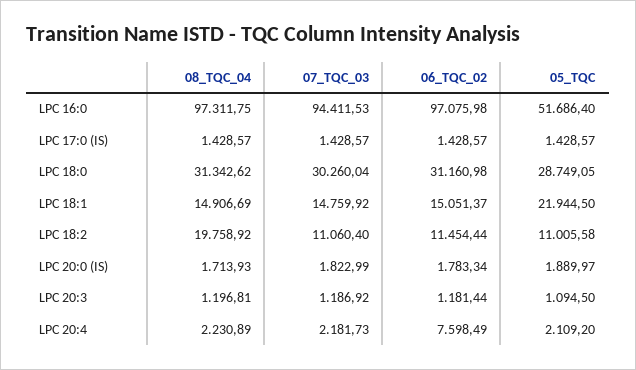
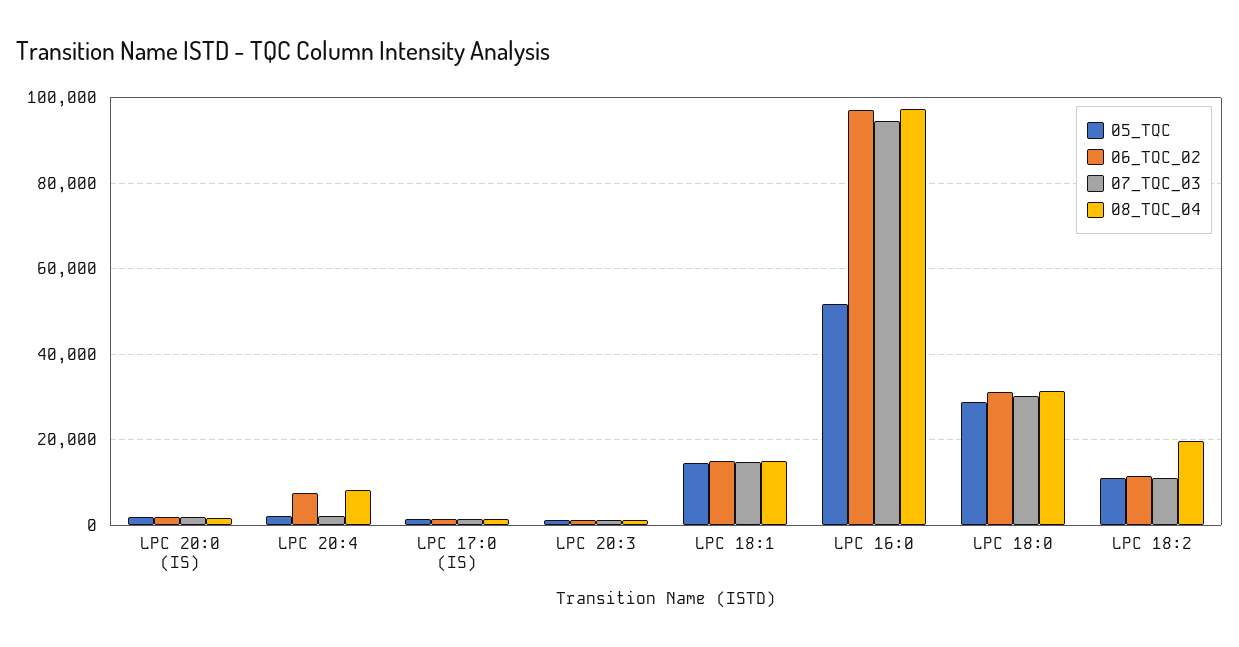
05_TQC, LPC 18:1: 21944.5 -> 14000
08_TQC_04, LPC 20:4: 2230.89 -> 8000

